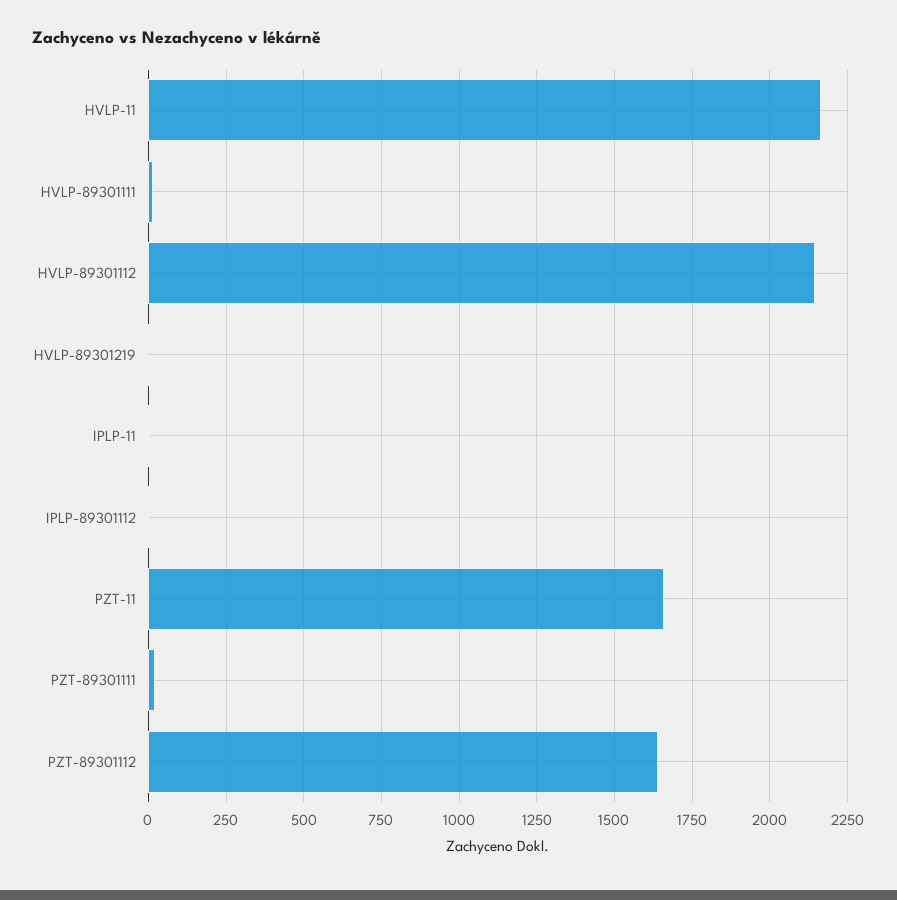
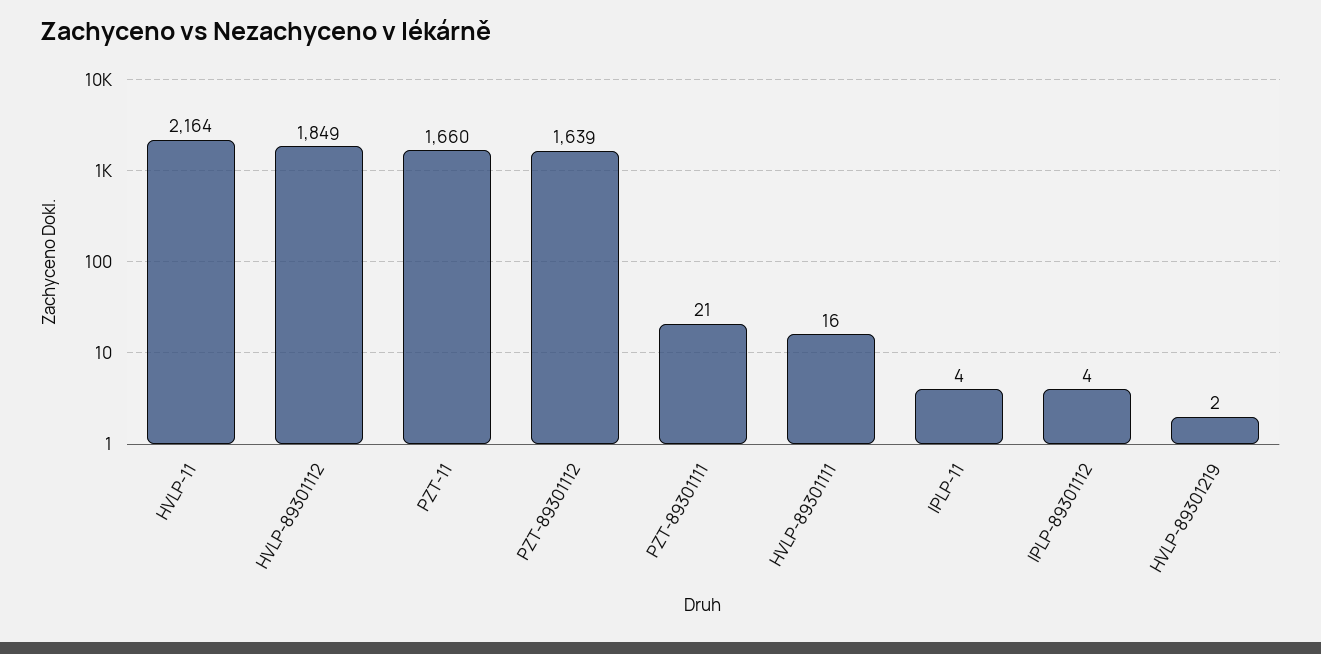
HVLP-89301112: 2150 -> 1849

